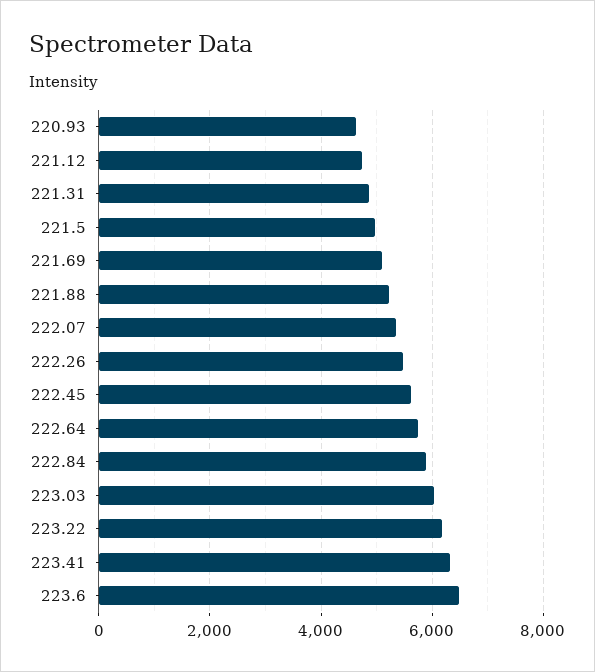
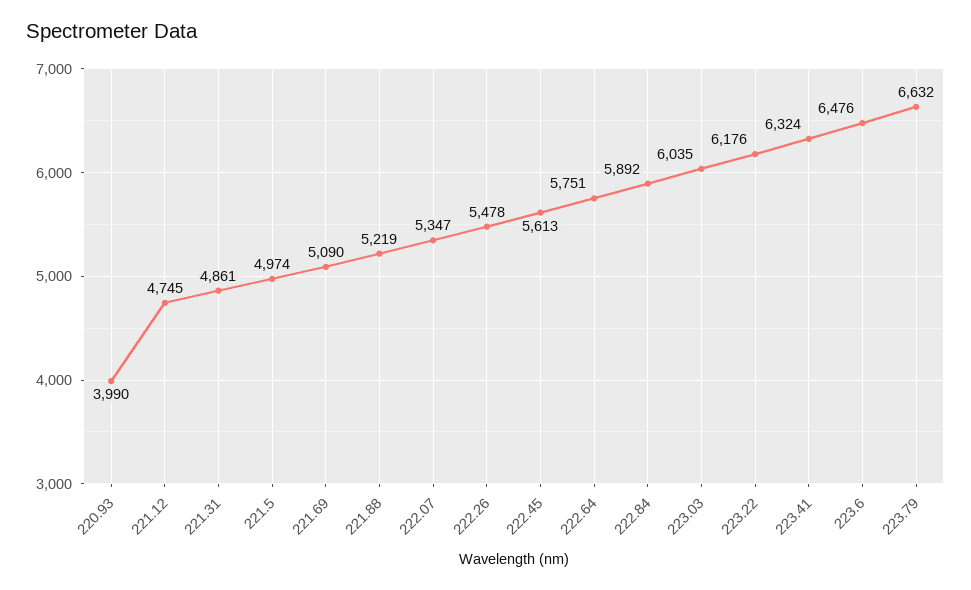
220.93: 4600 -> 3990
223.79: none -> 6632

